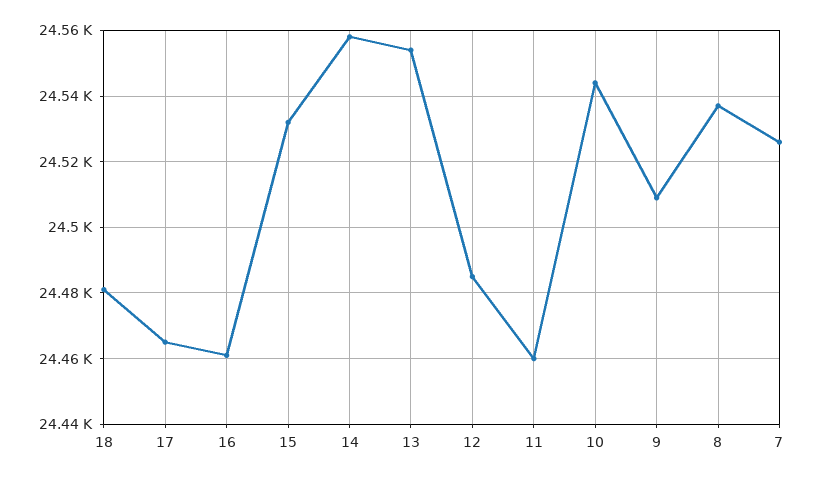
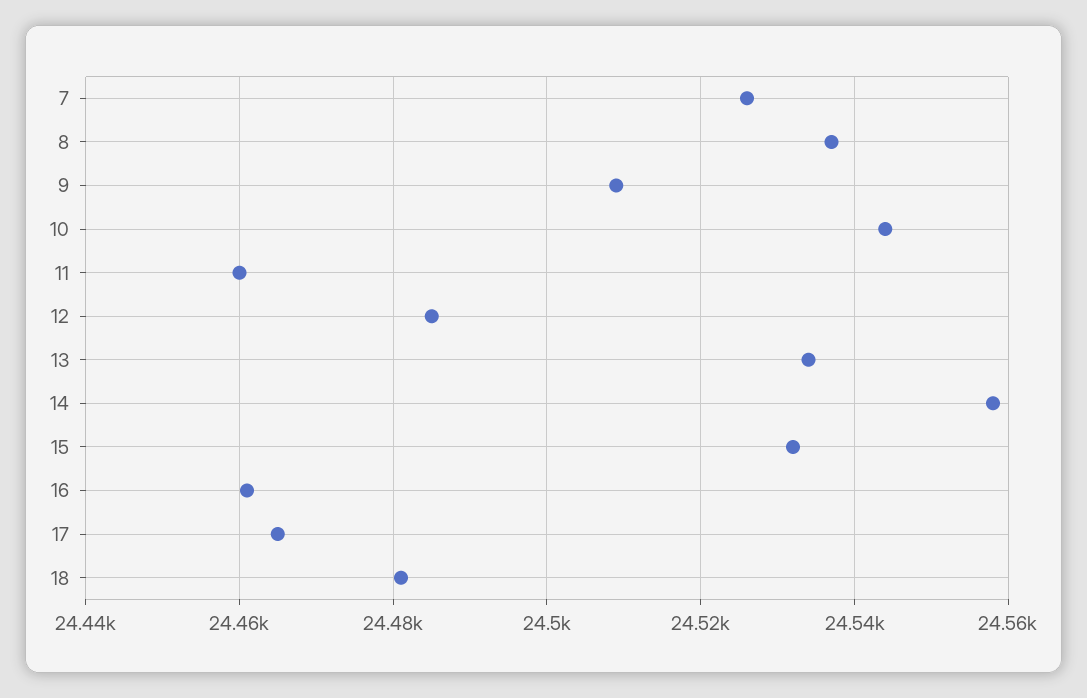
13: 24555 -> 24535

